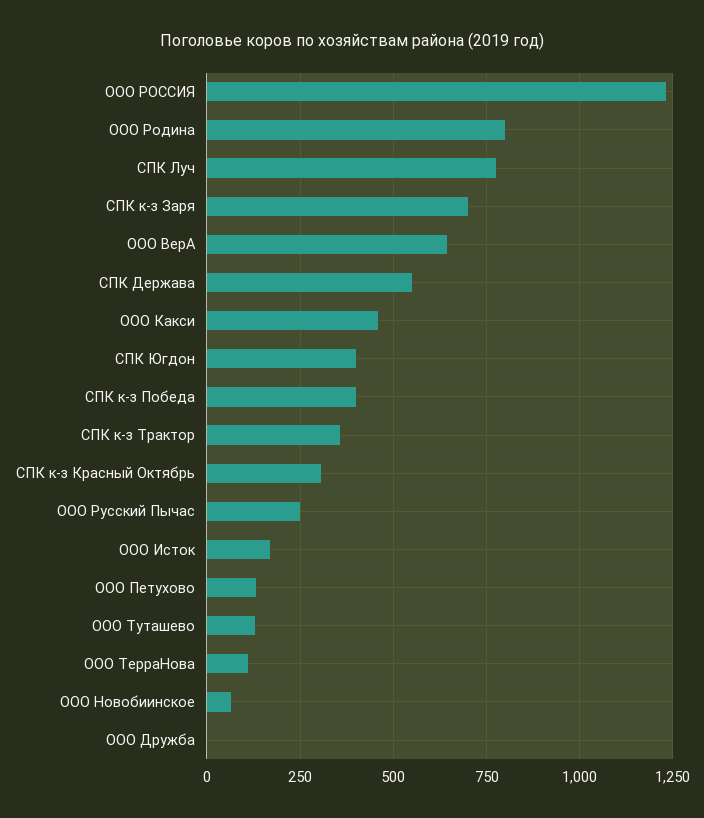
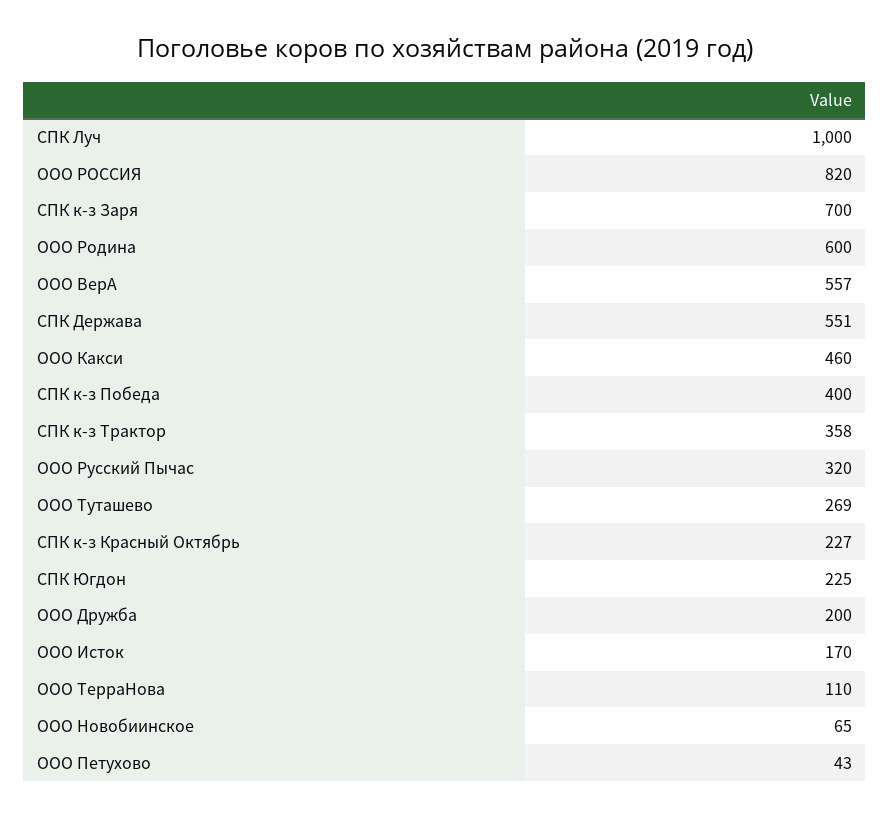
ООО РОССИЯ: 1225 -> 820
ООО Родина: 800 -> 600
СПК Луч: 775 -> 1000
ООО ВерА: 650 -> 557
СПК Югдон: 400 -> 225
СПК к-з Красный Октябрь: 300 -> 227
ООО Русский Пычас: 250 -> 320
ООО Петухово: 125 -> 43
ООО Туташево: 125 -> 269
ООО Дружба: 0 -> 200

